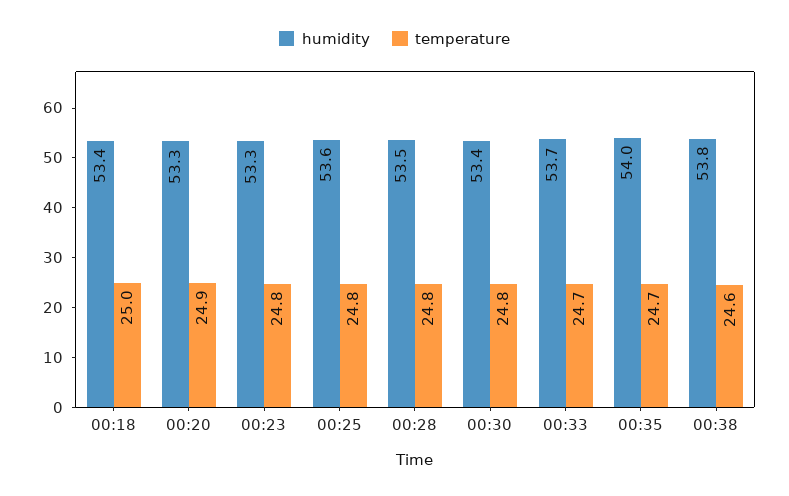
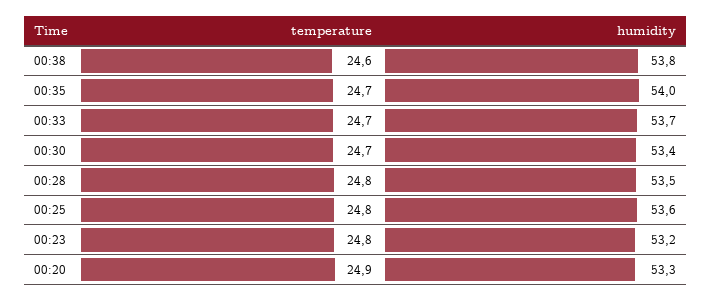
humidity, 00:18: 53.4 -> none
temperature, 00:18: 25 -> none
humidity, 00:23: 53.3 -> 53.2
temperature, 00:30: 24.8 -> 24.7

